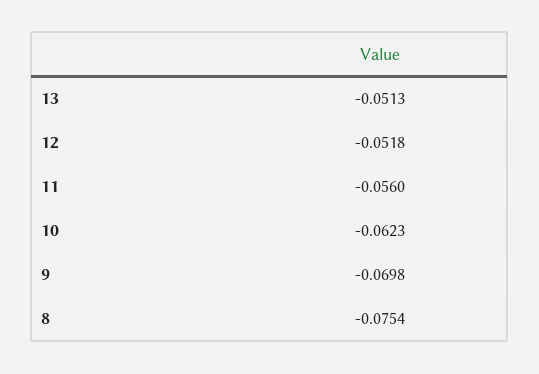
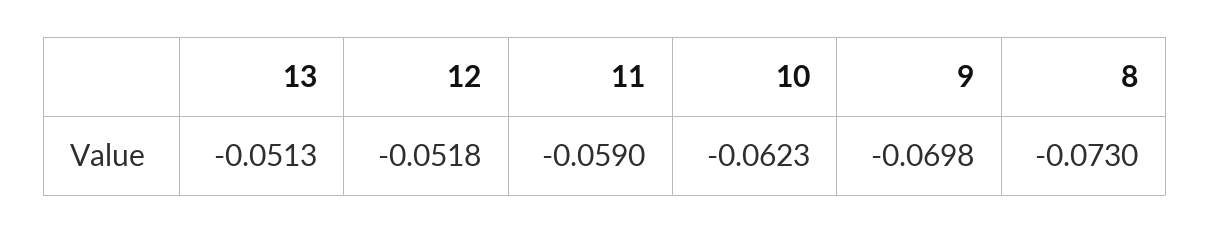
11: -0.056 -> -0.059
8: -0.0754 -> -0.073

